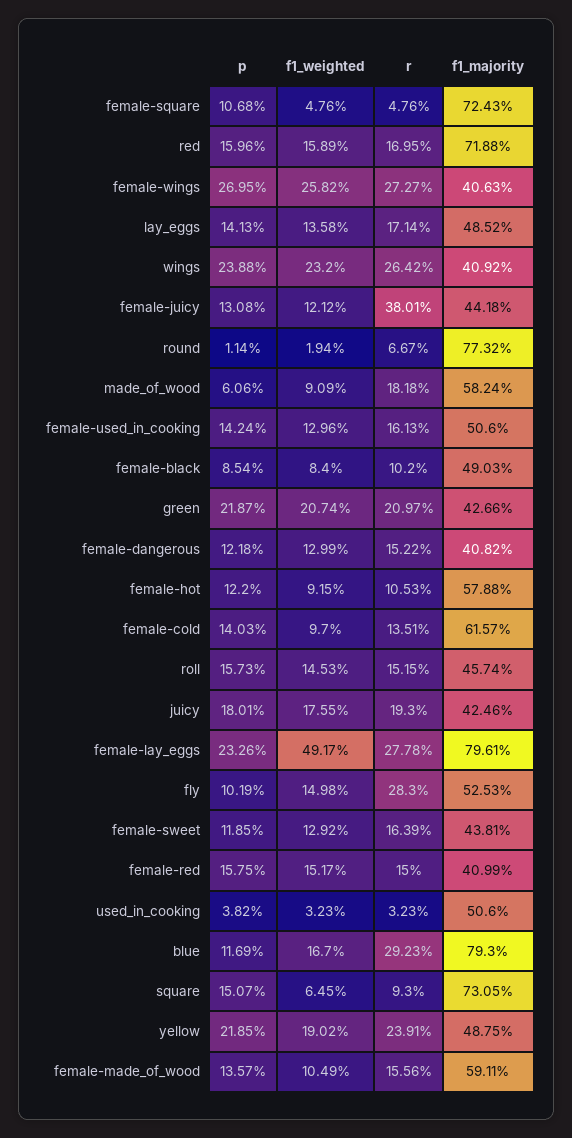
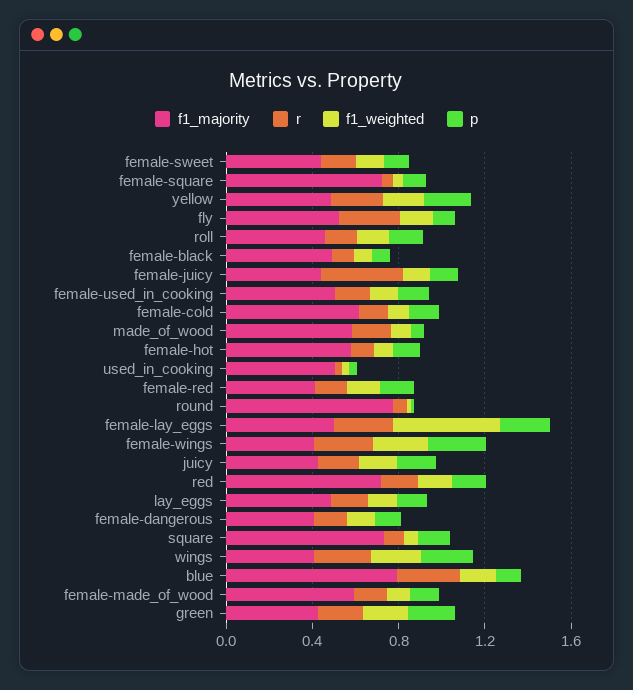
f1_majority, female-lay_eggs: 0.7961 -> 0.5

